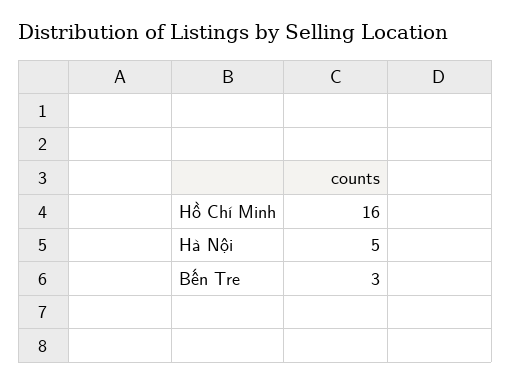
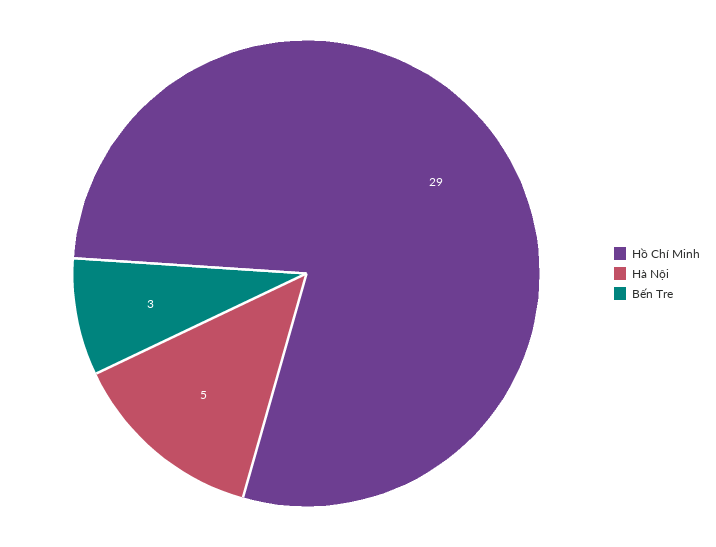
Hồ Chí Minh: 16 -> 29

